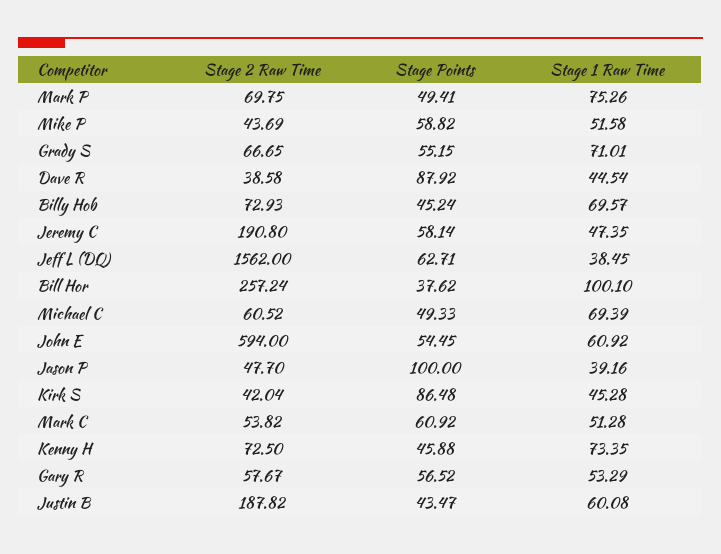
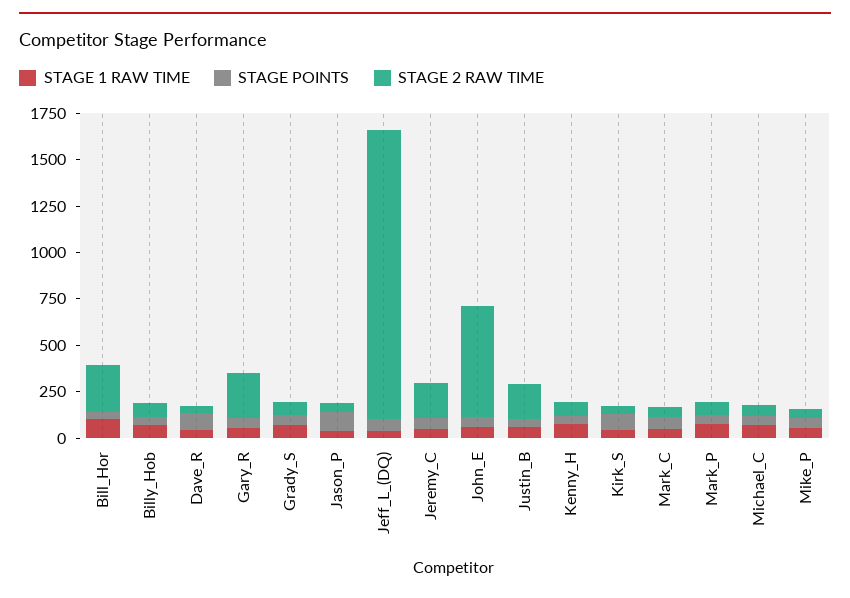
Stage 2 Raw Time, Gary R: 57.67 -> 250

